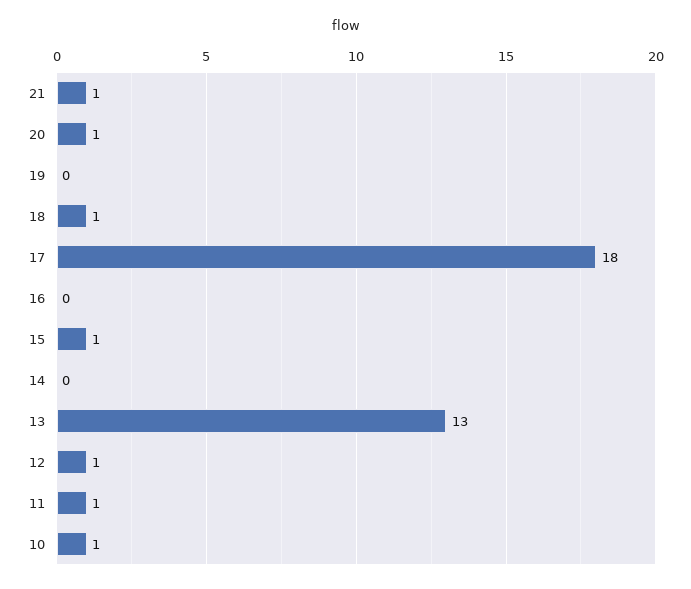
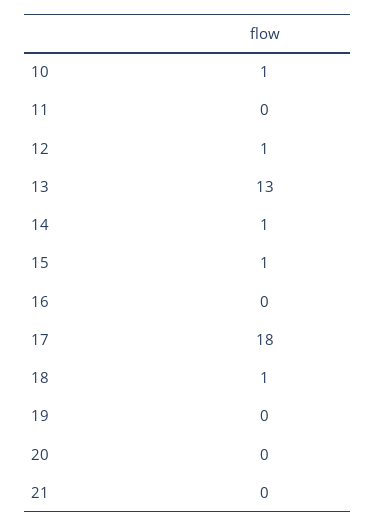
21: 1 -> 0
20: 1 -> 0
14: 0 -> 1
11: 1 -> 0

